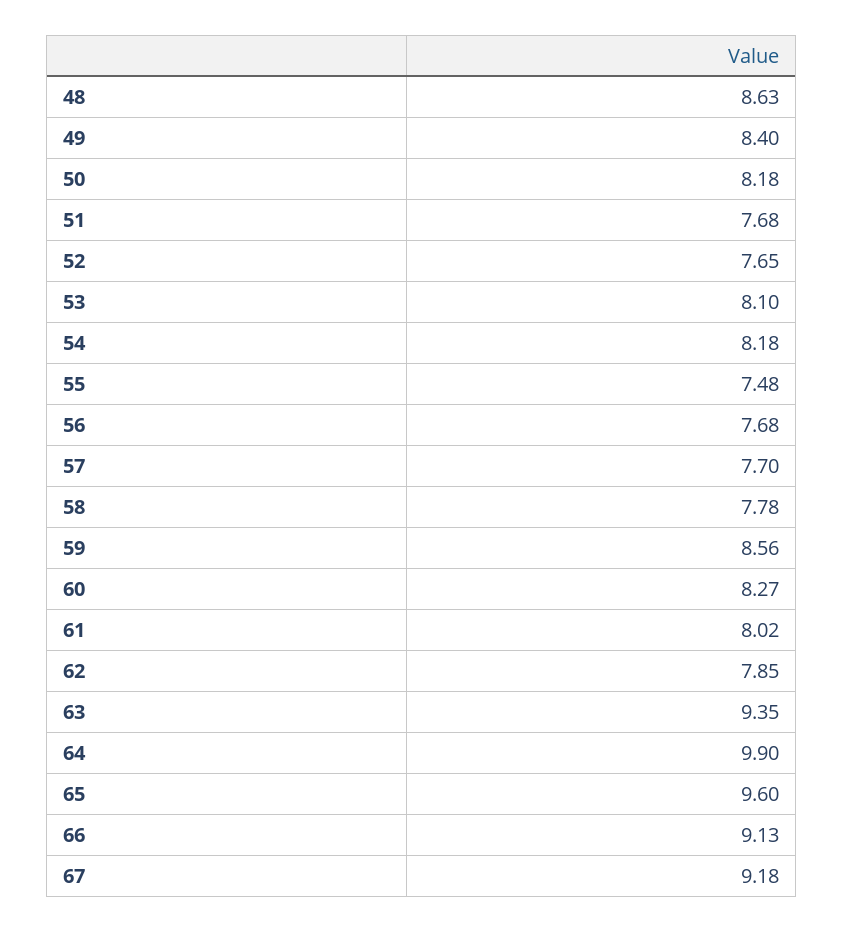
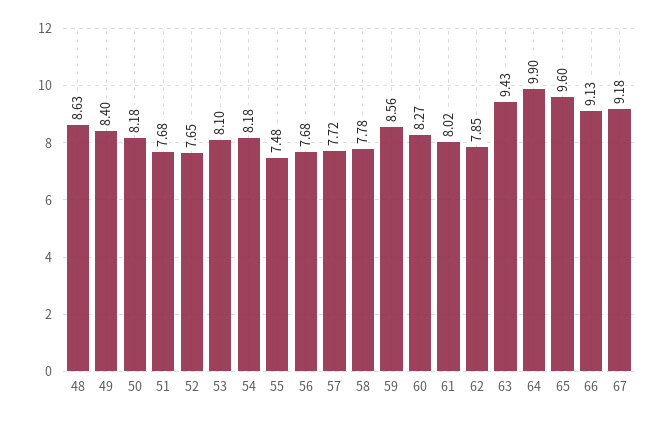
57: 7.7 -> 7.72
63: 9.35 -> 9.43

